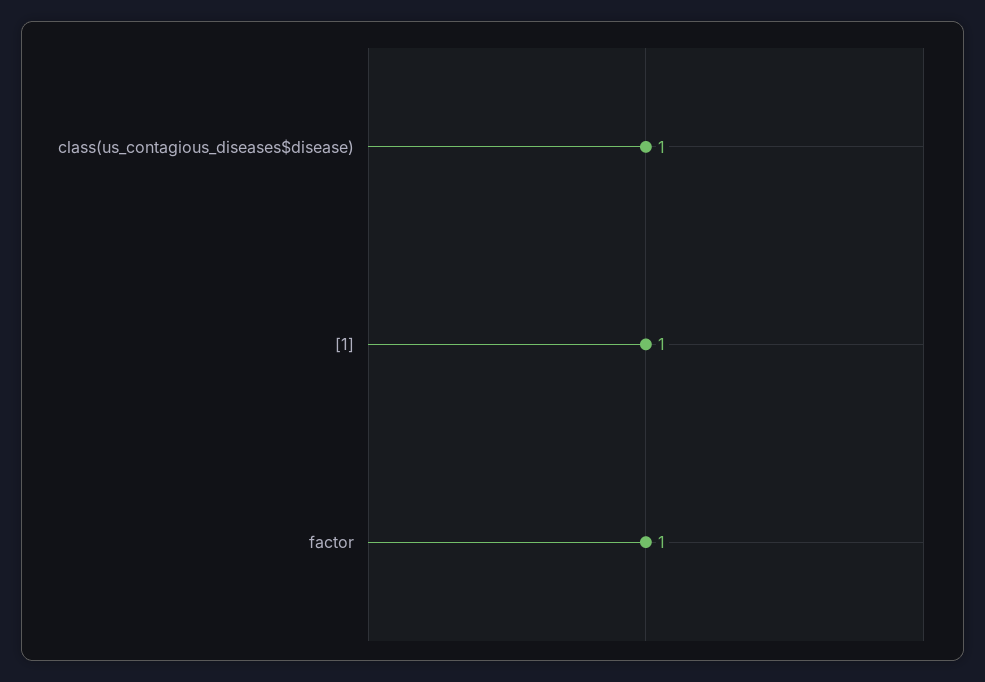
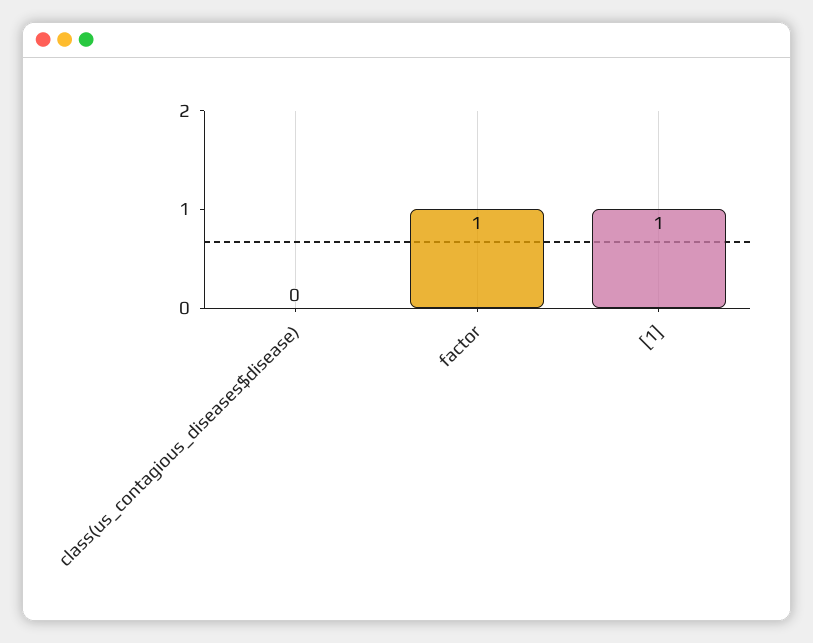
class(us_contagious_diseases$disease): 1 -> 0

